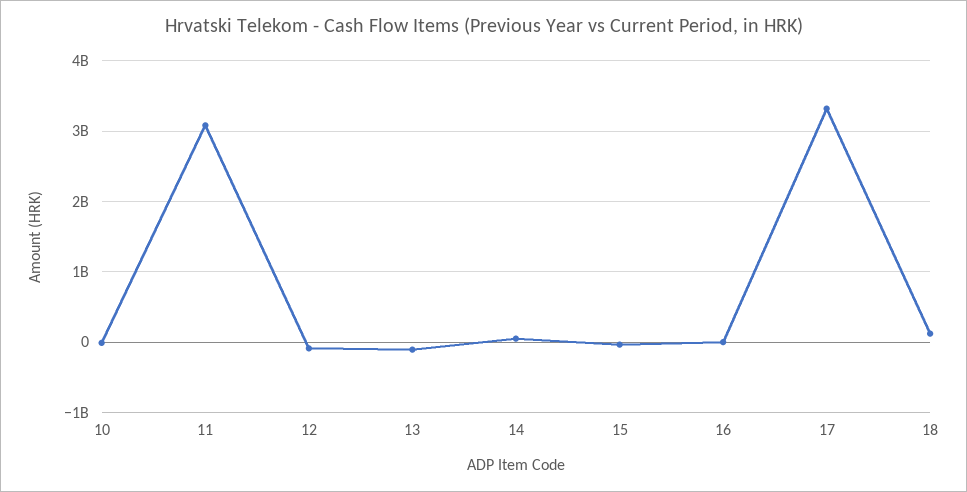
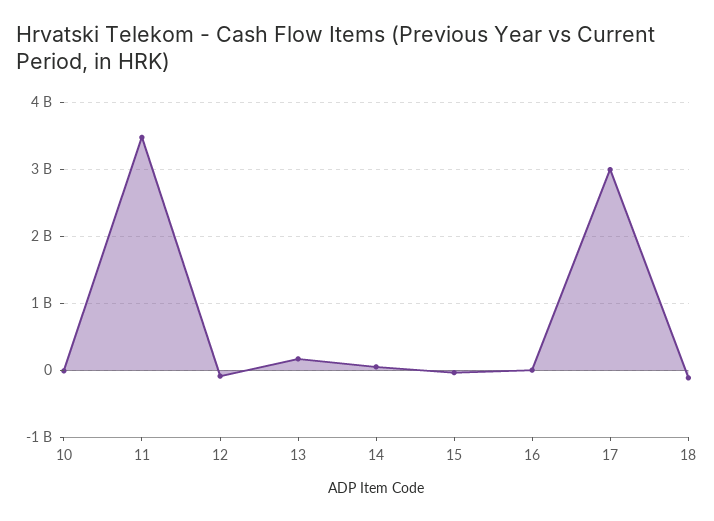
11: 3100000000 -> 3500000000
13: -100000000 -> 200000000
17: 3300000000 -> 3000000000
18: 100000000 -> -100000000

